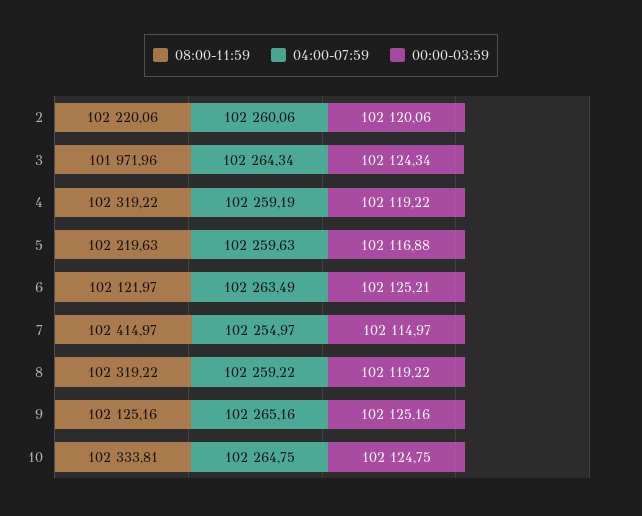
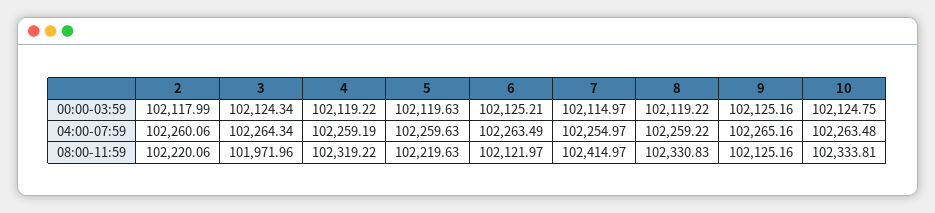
00:00-03:59, 2: 102120.06 -> 102117.99
00:00-03:59, 5: 102116.88 -> 102119.63
08:00-11:59, 8: 102319.22 -> 102330.83
04:00-07:59, 10: 102264.75 -> 102263.48

